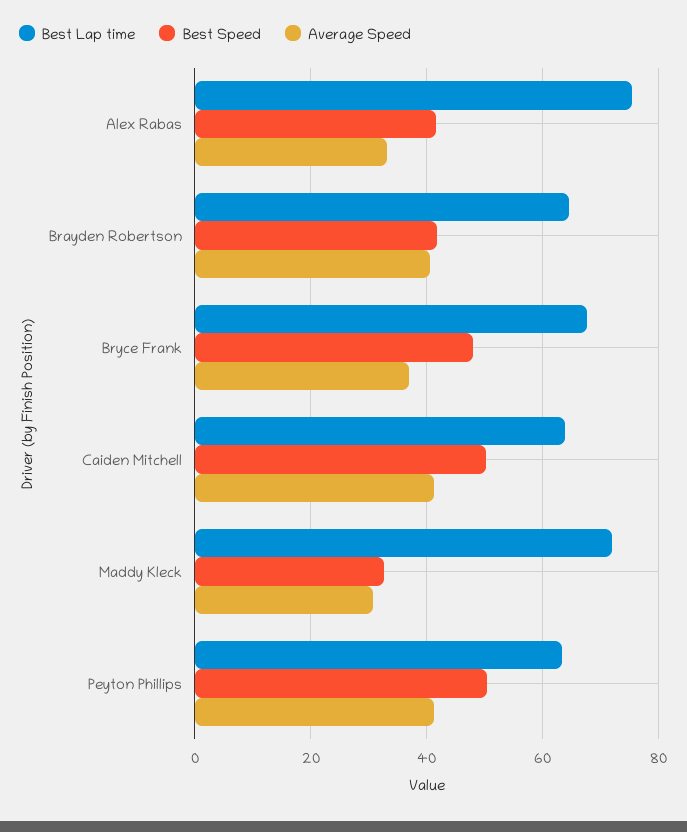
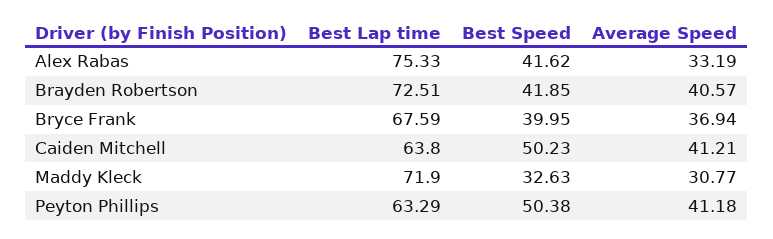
Best Lap time, Brayden Robertson: 64 -> 72.51
Best Speed, Bryce Frank: 48 -> 39.95

